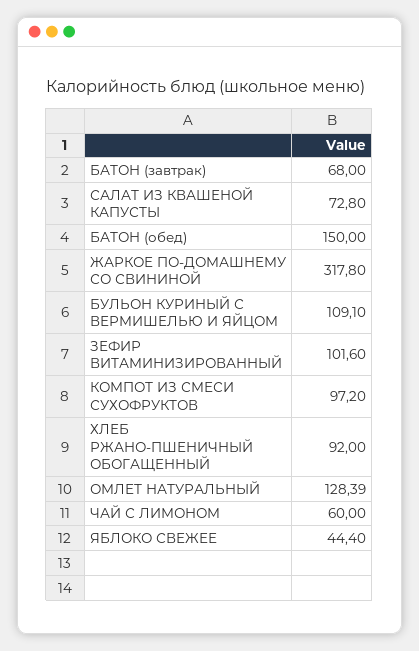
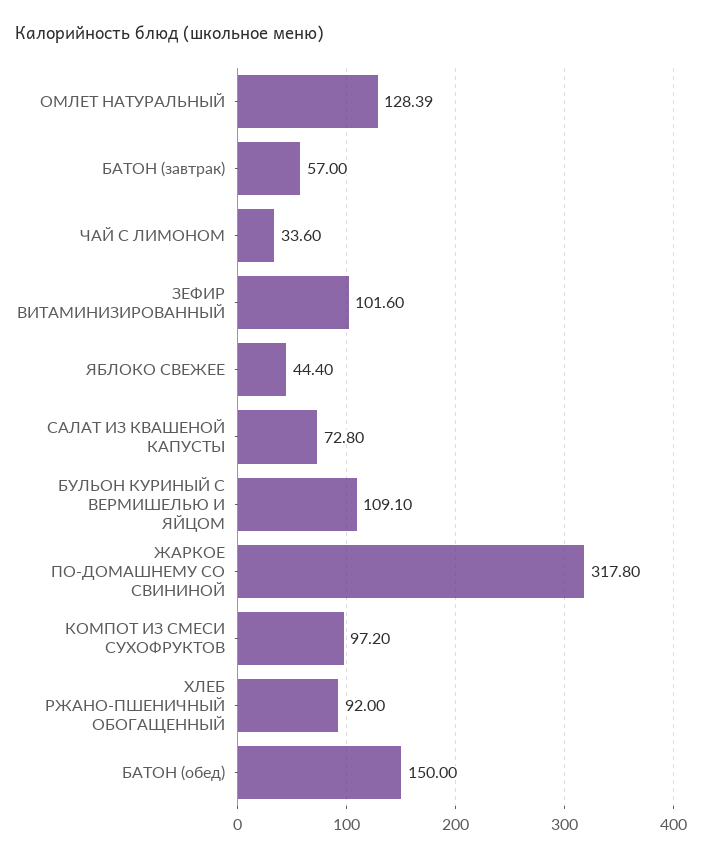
БАТОН (завтрак): 68 -> 57
ЧАЙ С ЛИМОНОМ: 60 -> 33.6

